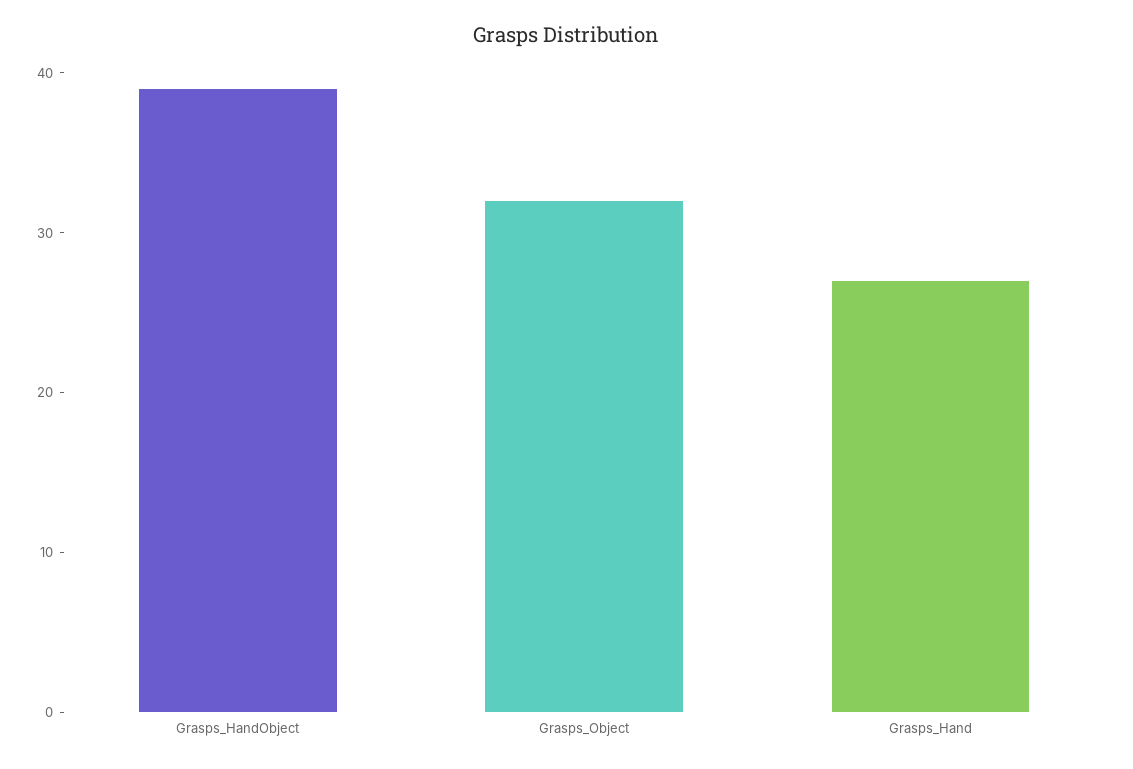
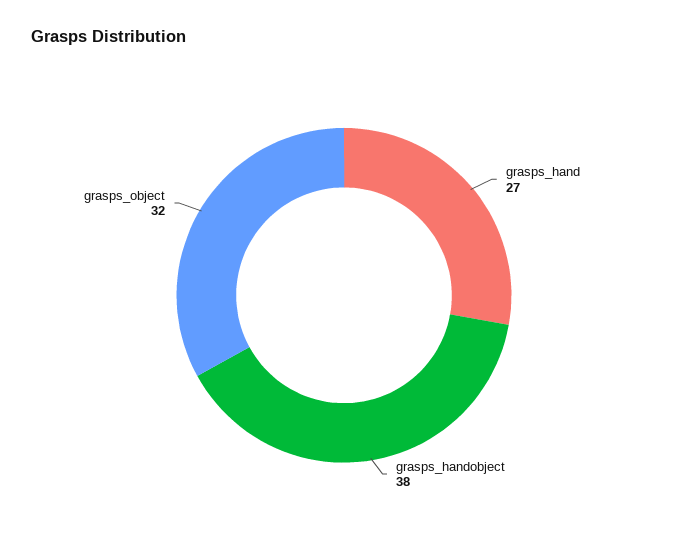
Grasps_HandObject: 39 -> 38

